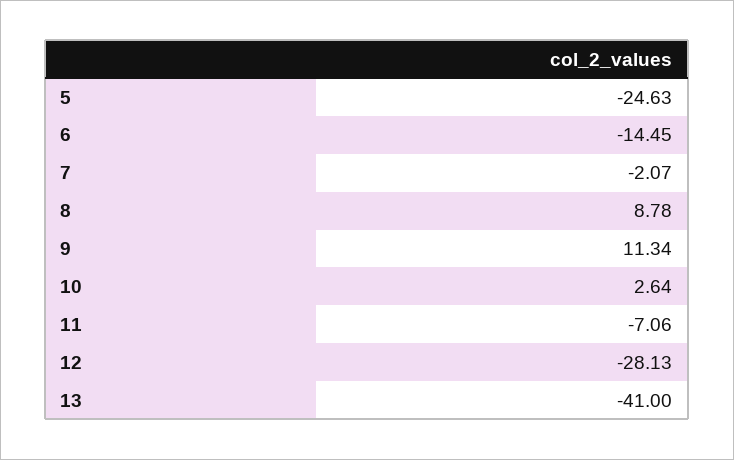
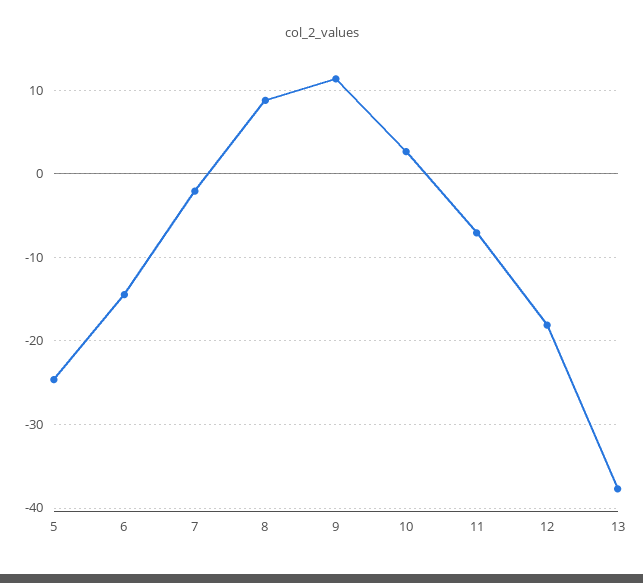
12: -28.13 -> -18
13: -41 -> -38

